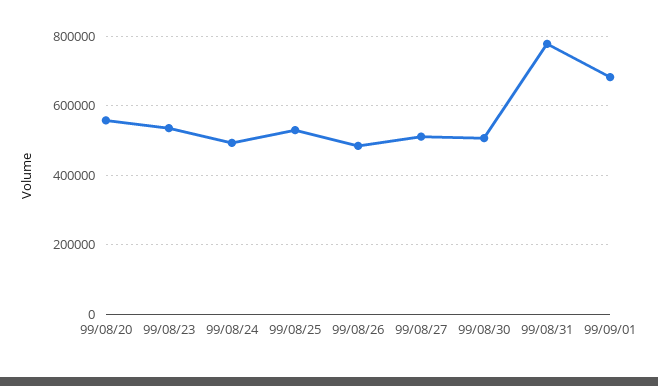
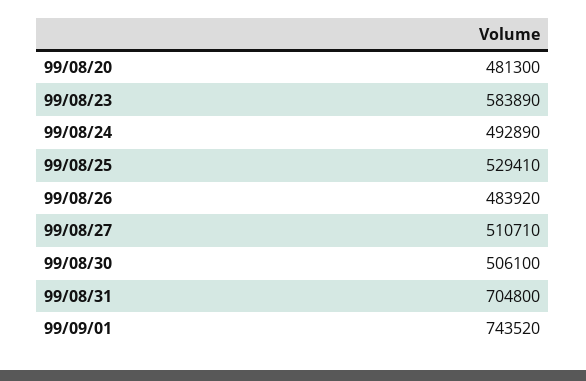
99/08/20: 560000 -> 481300
99/08/23: 540000 -> 583890
99/08/31: 780000 -> 704800
99/09/01: 680000 -> 743520

